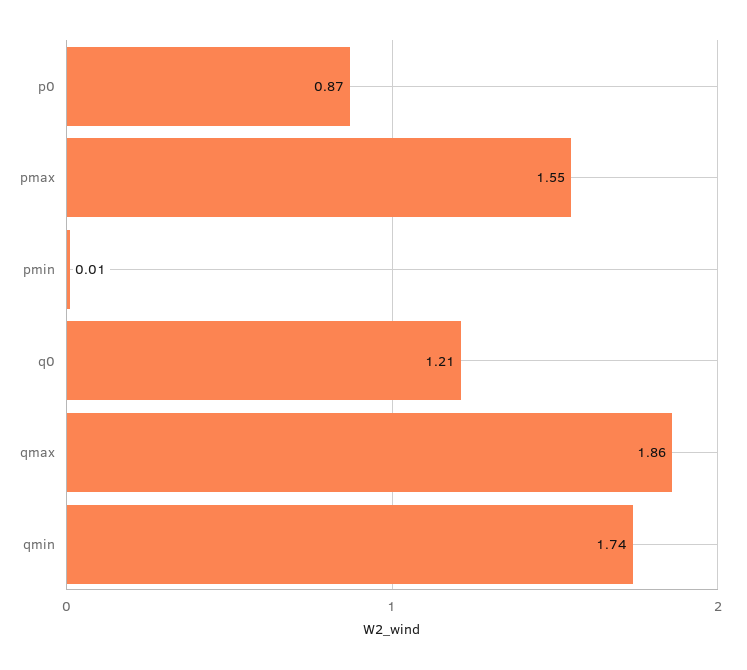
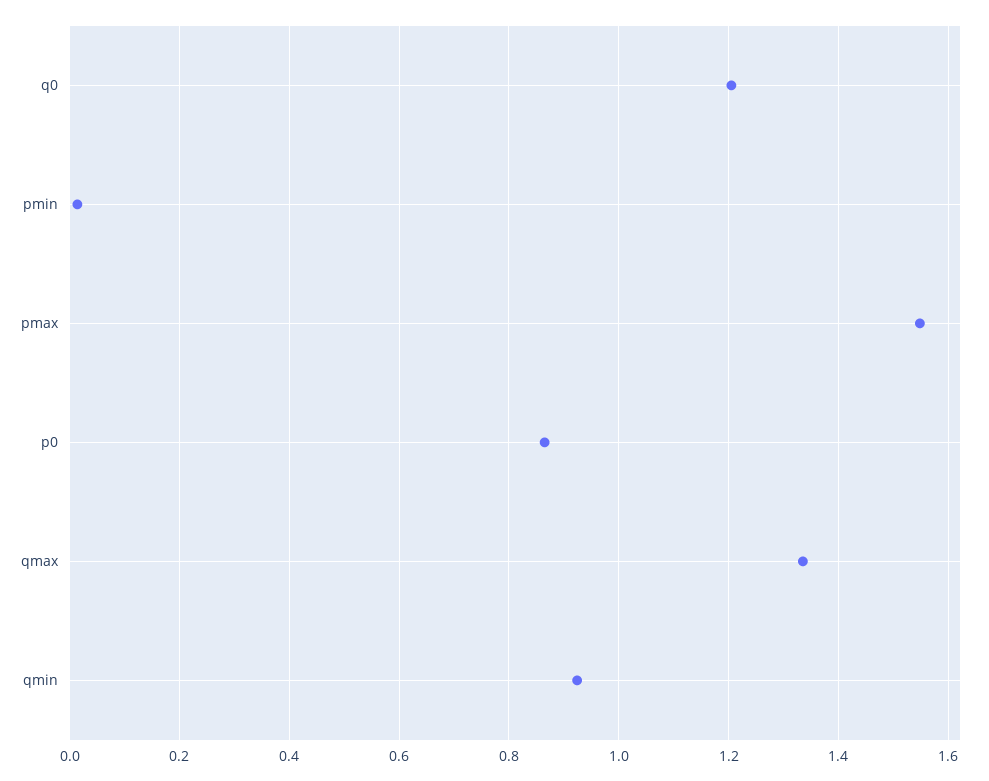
qmax: 1.86 -> 1.34
qmin: 1.74 -> 0.92

